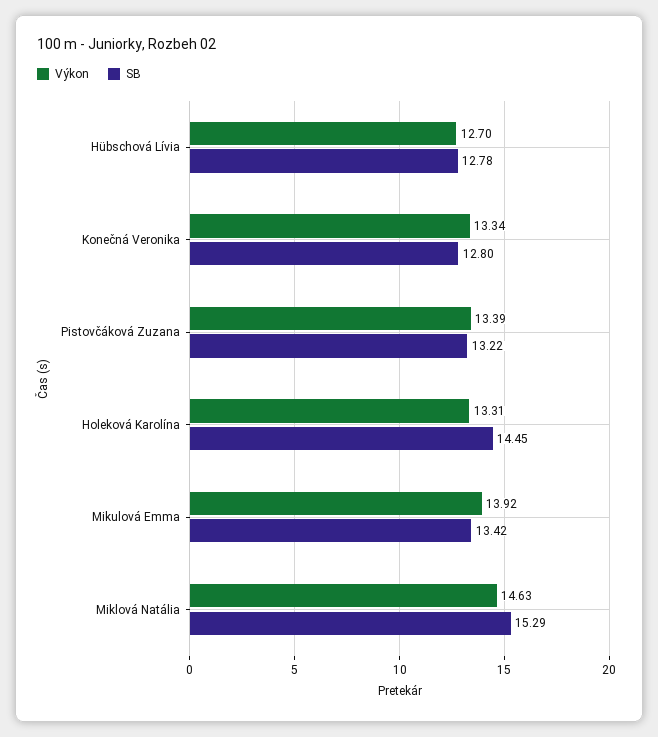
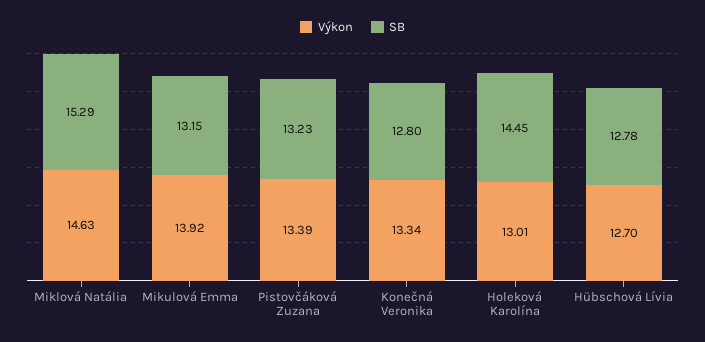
SB, Pistovčáková Zuzana: 13.22 -> 13.23
Výkon, Holeková Karolína: 13.31 -> 13.01
SB, Mikulová Emma: 13.42 -> 13.15

